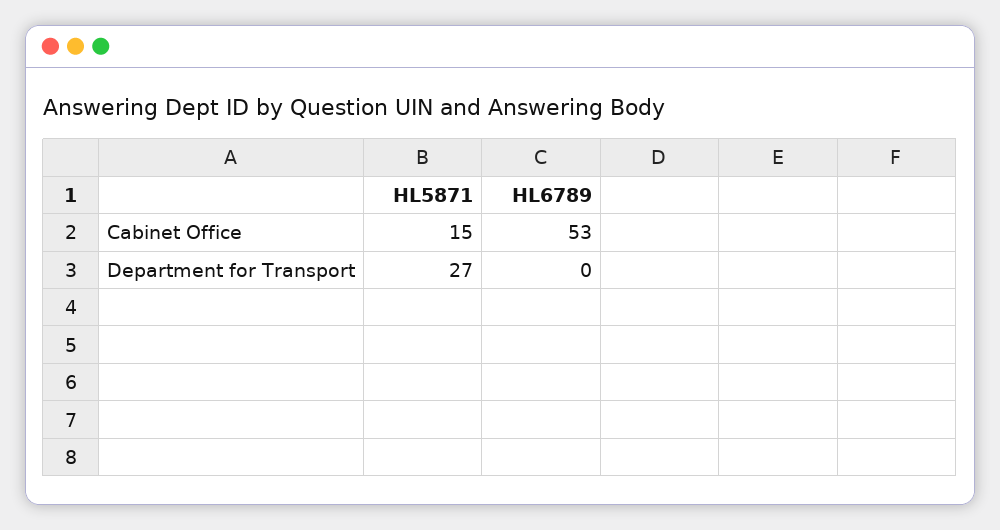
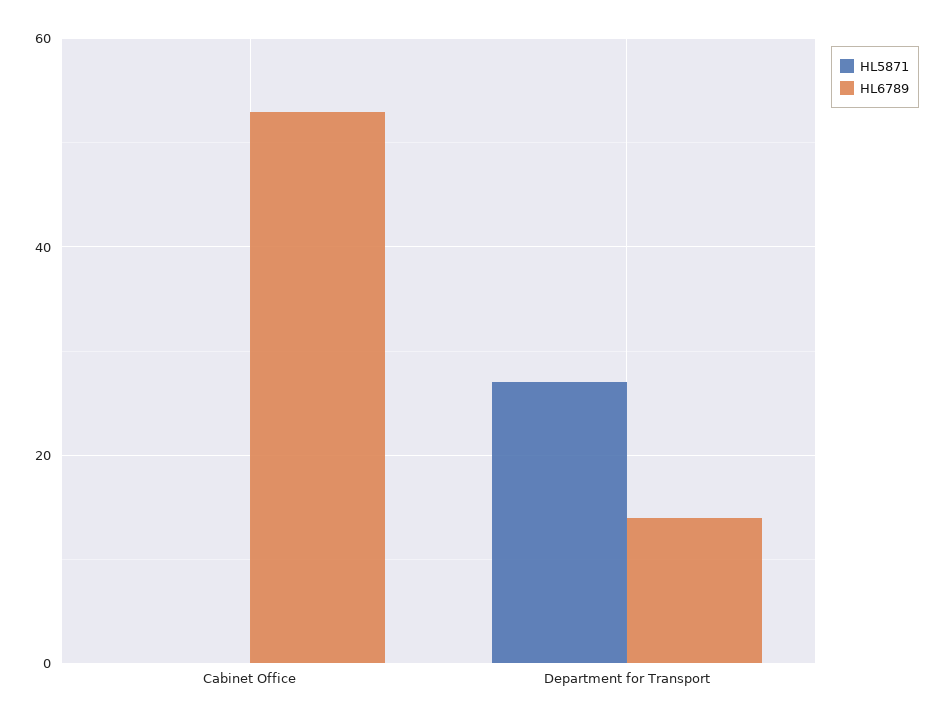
HL5871, Cabinet Office: 15 -> 0
HL6789, Department for Transport: 0 -> 15

